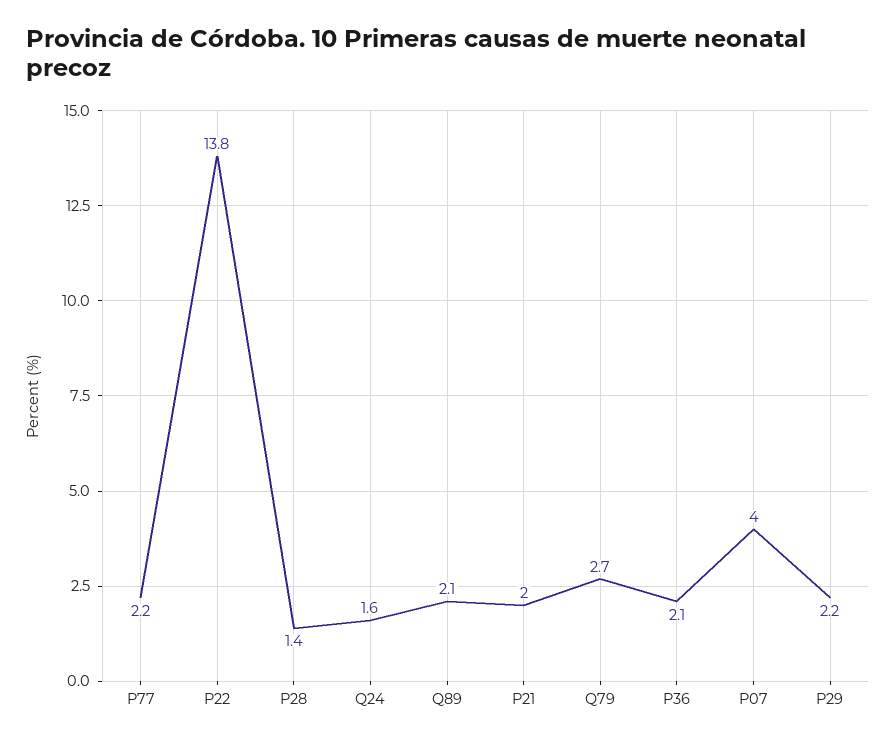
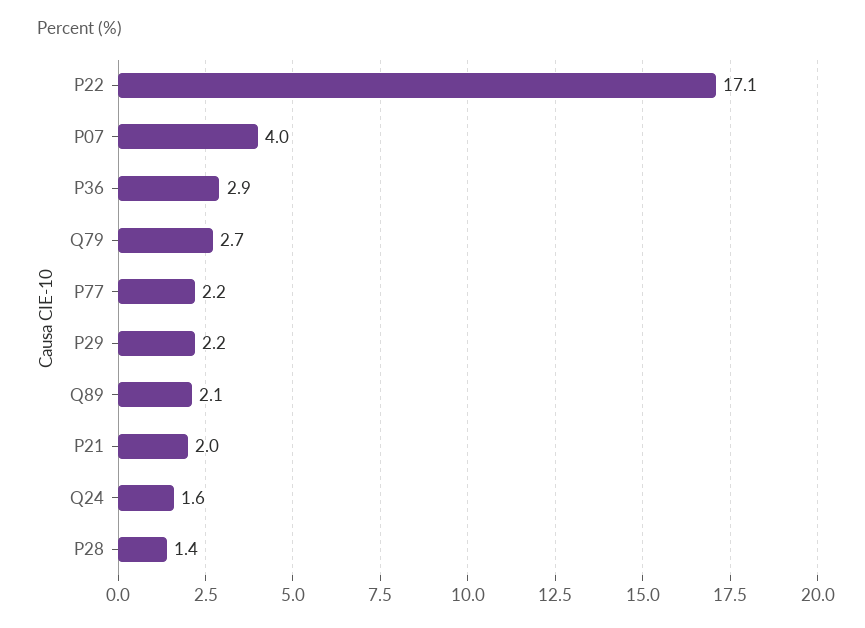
P22: 13.8 -> 17.1
P36: 2.1 -> 2.9

